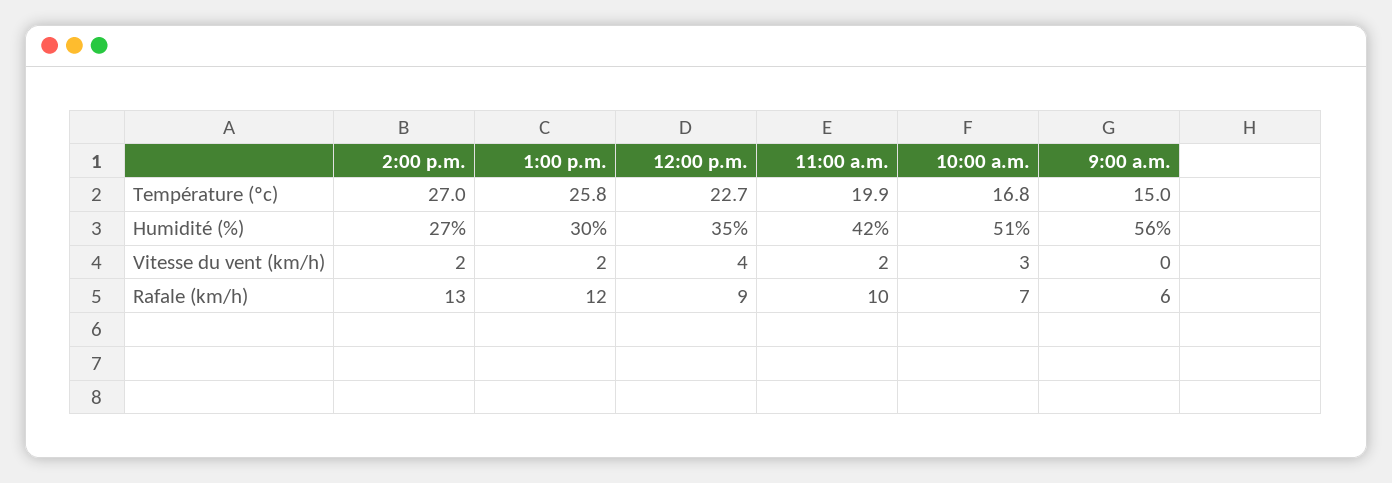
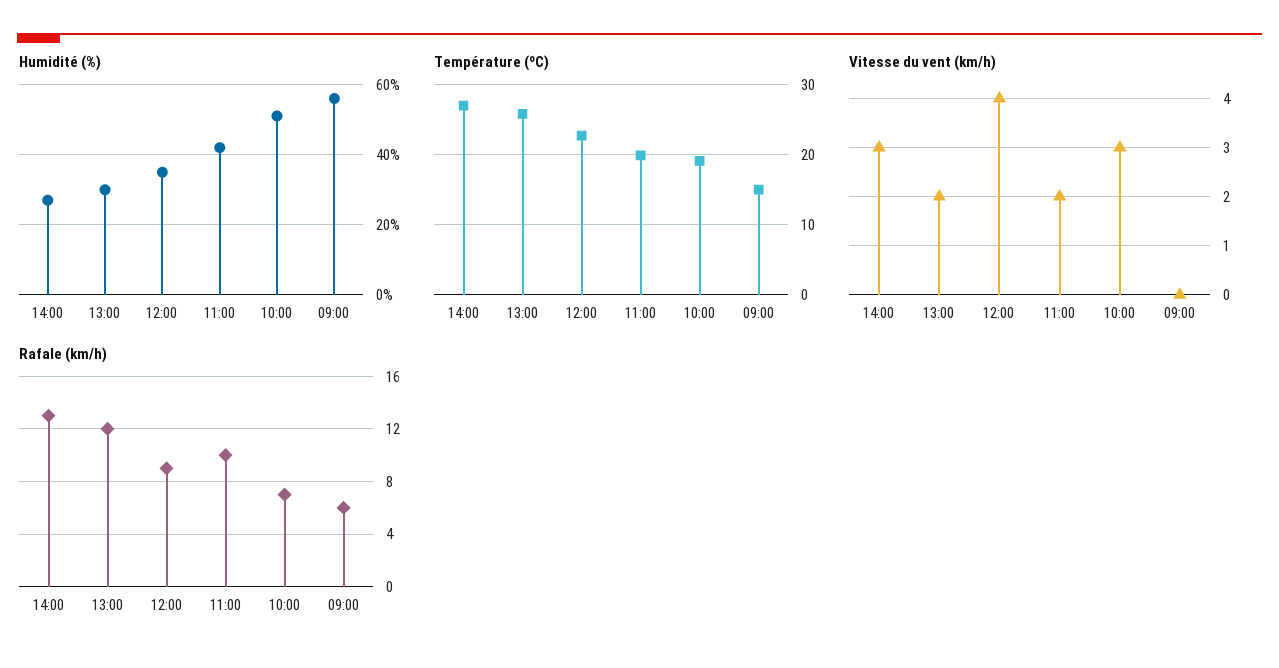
Température (ºc), 10:00 a.m.: 16.8 -> 19
Vitesse du vent (km/h), 2:00 p.m.: 2 -> 3

